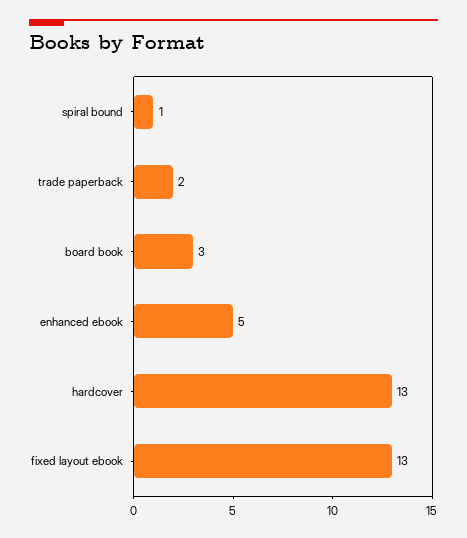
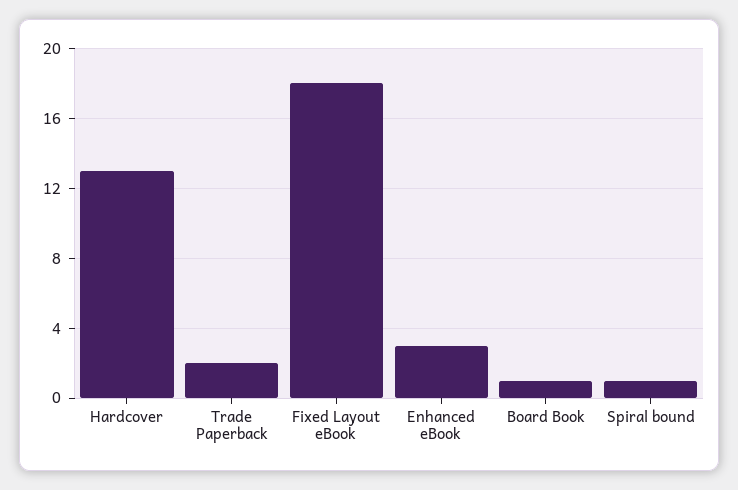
board book: 3 -> 1
enhanced ebook: 5 -> 3
fixed layout ebook: 13 -> 18

